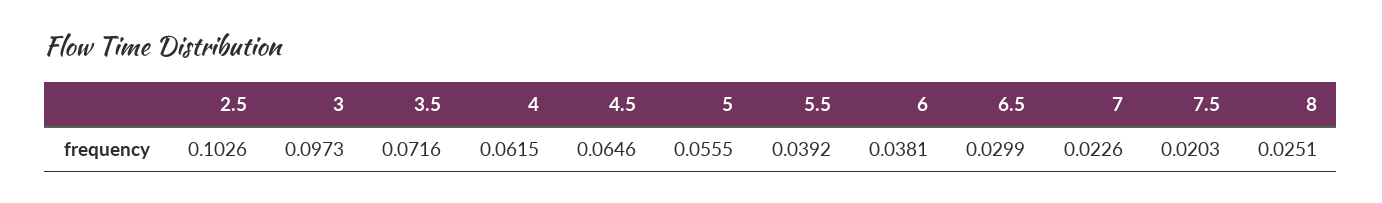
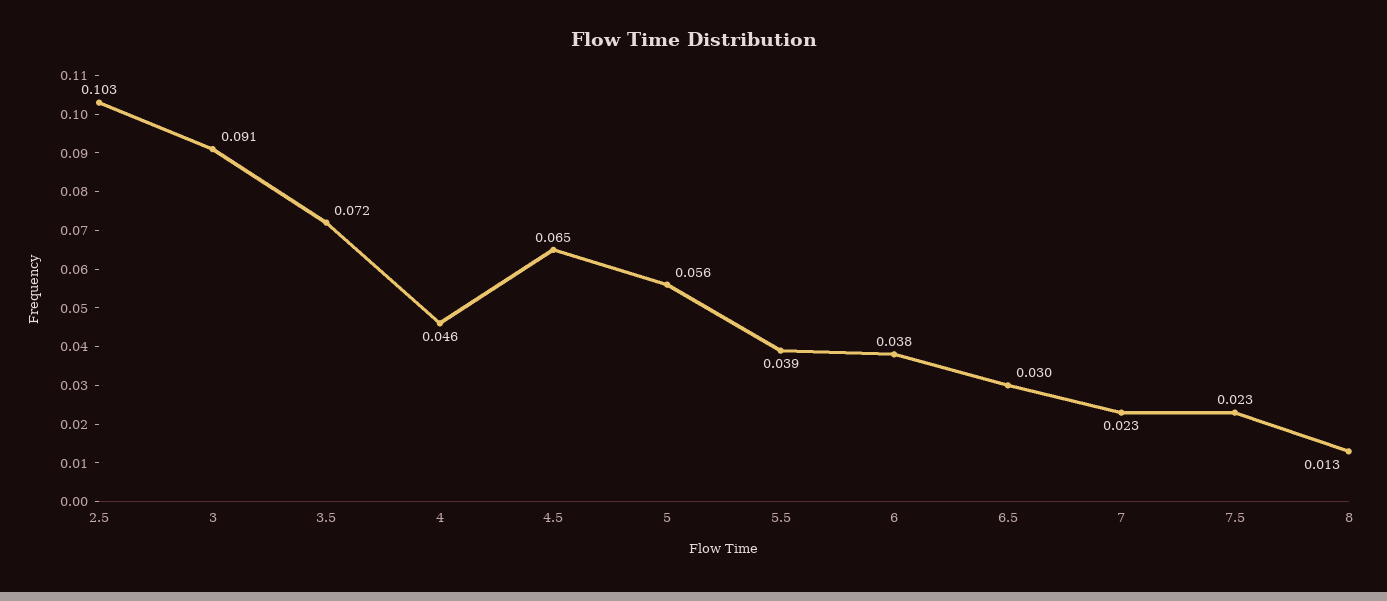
3: 0.0973 -> 0.091
4: 0.0615 -> 0.046
7.5: 0.0203 -> 0.023
8: 0.0251 -> 0.013

